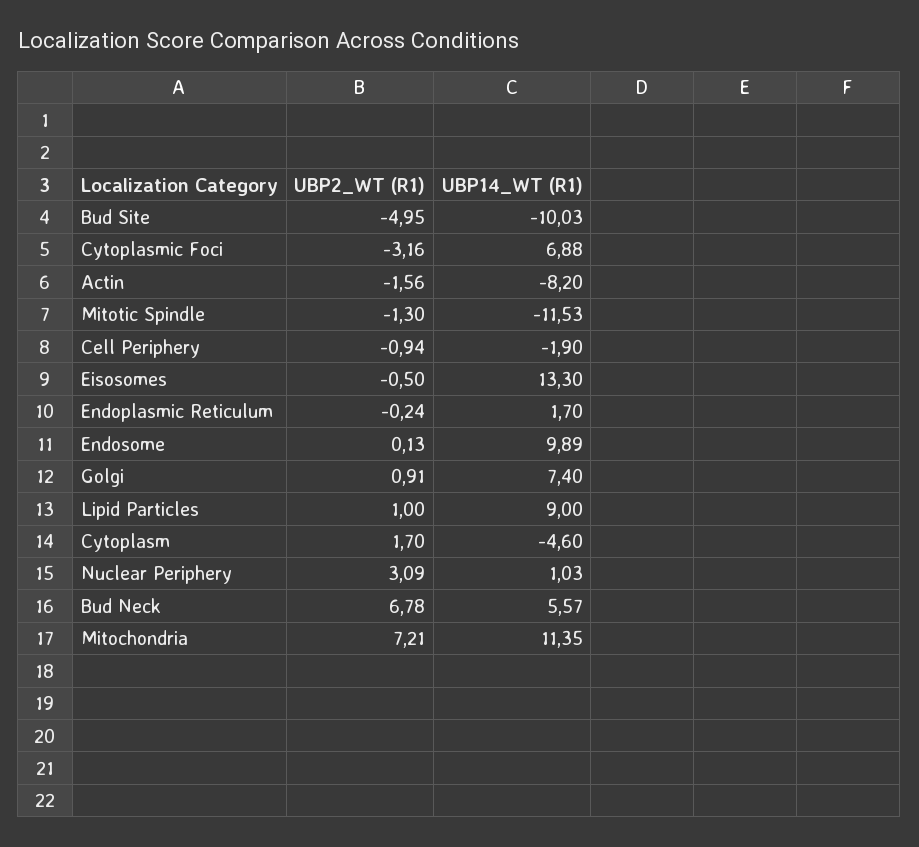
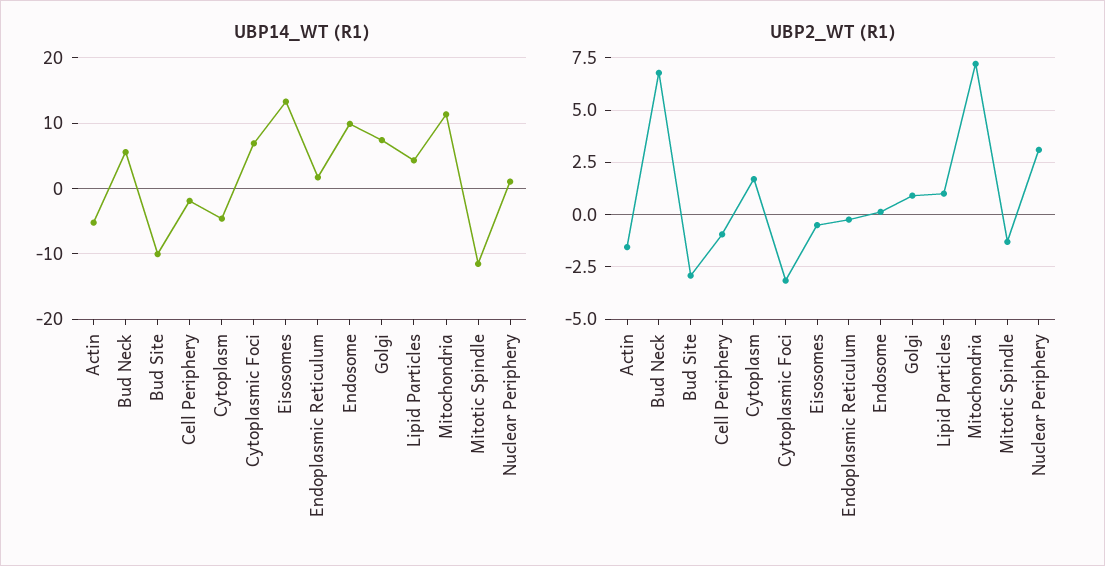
UBP2_WT (R1), Bud Site: -4.95 -> -3
UBP14_WT (R1), Actin: -8.2 -> -5
UBP14_WT (R1), Lipid Particles: 9 -> 4

